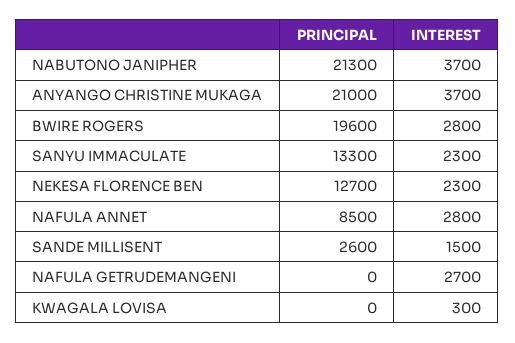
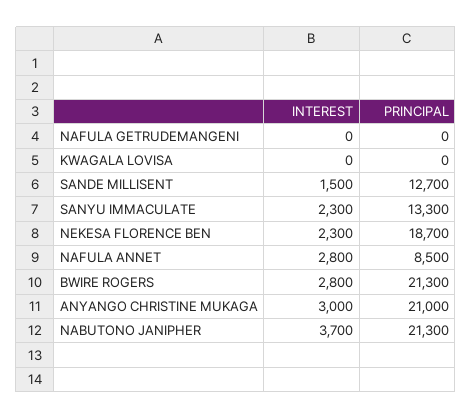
INTEREST, ANYANGO CHRISTINE MUKAGA: 3700 -> 3000
PRINCIPAL, BWIRE ROGERS: 19600 -> 21300
PRINCIPAL, NEKESA FLORENCE BEN: 12700 -> 18700
PRINCIPAL, SANDE MILLISENT: 2600 -> 12700
INTEREST, NAFULA GETRUDEMANGENI: 2700 -> 0
INTEREST, KWAGALA LOVISA: 300 -> 0

